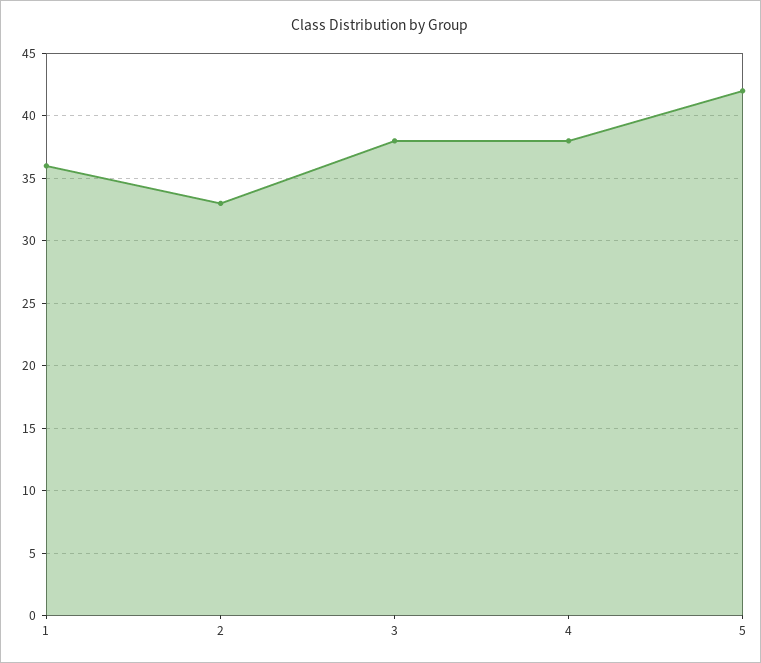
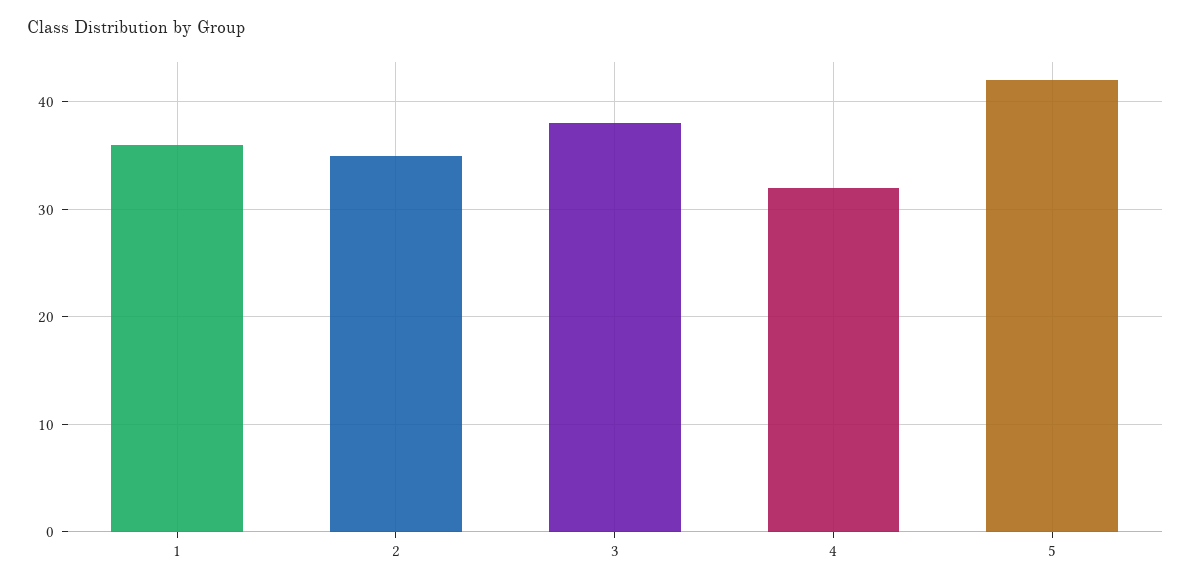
2: 33 -> 35
4: 38 -> 32

